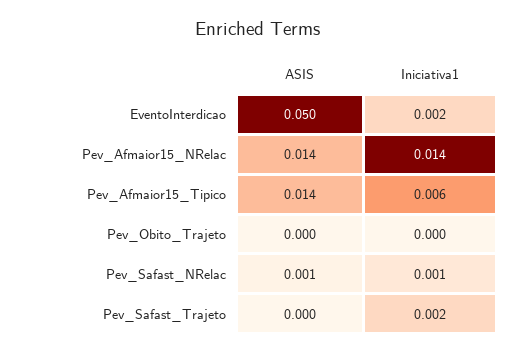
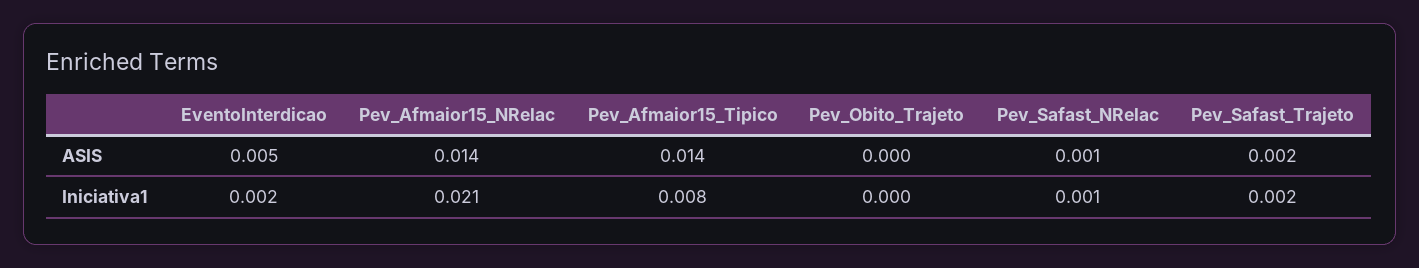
ASIS, EventoInterdicao: 0.05 -> 0.005
Iniciativa1, Pev_Afmaior15_NRelac: 0.014 -> 0.021
Iniciativa1, Pev_Afmaior15_Tipico: 0.006 -> 0.008
ASIS, Pev_Safast_Trajeto: 0 -> 0.002

